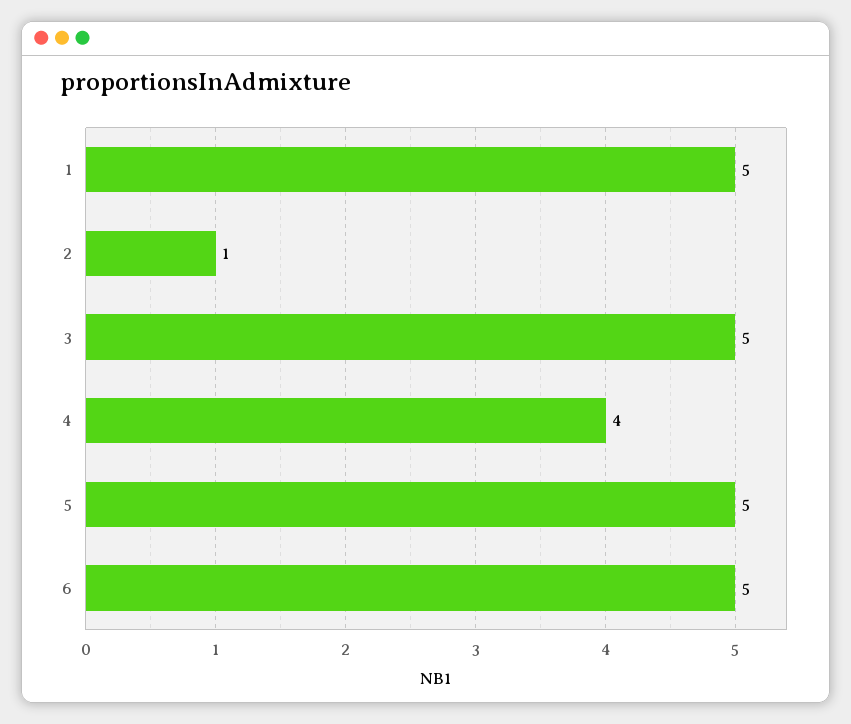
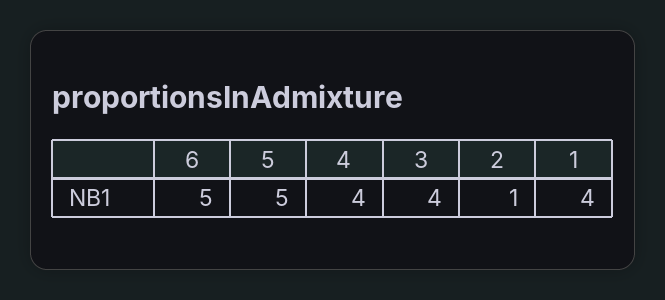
1: 5 -> 4
3: 5 -> 4

